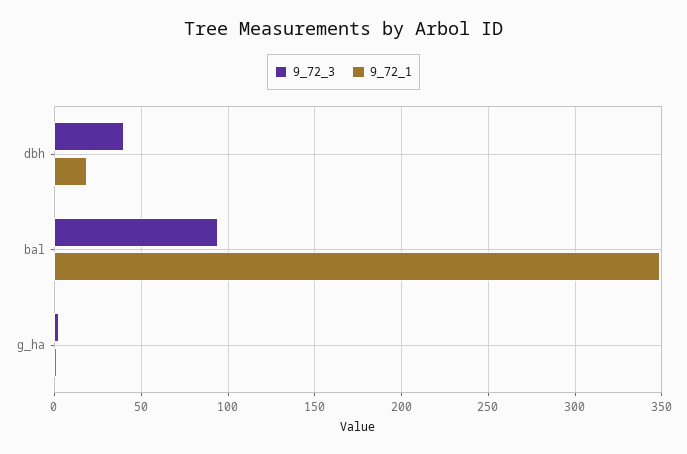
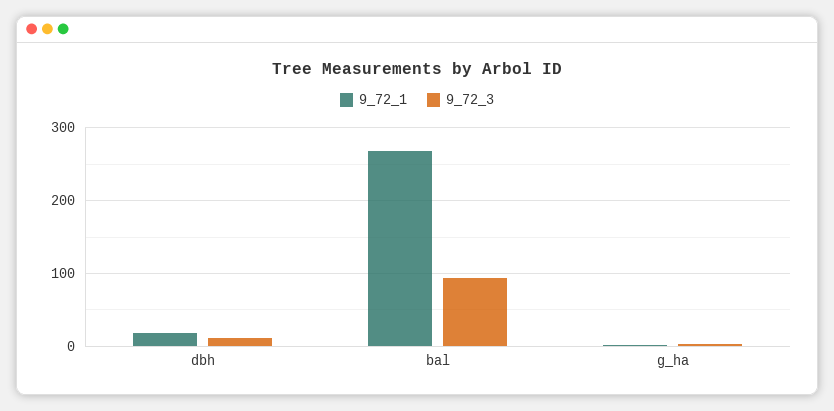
9_72_3, dbh: 40 -> 10
9_72_1, bal: 350 -> 270

